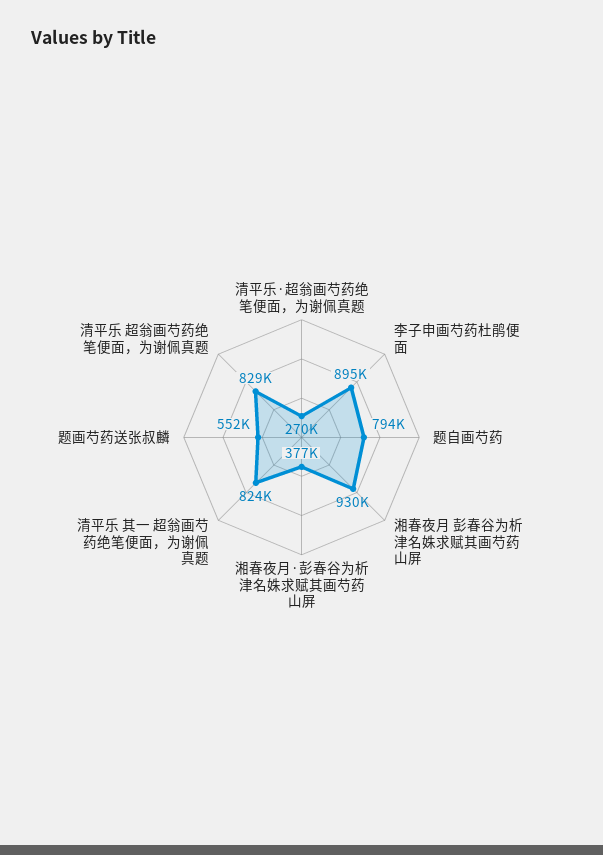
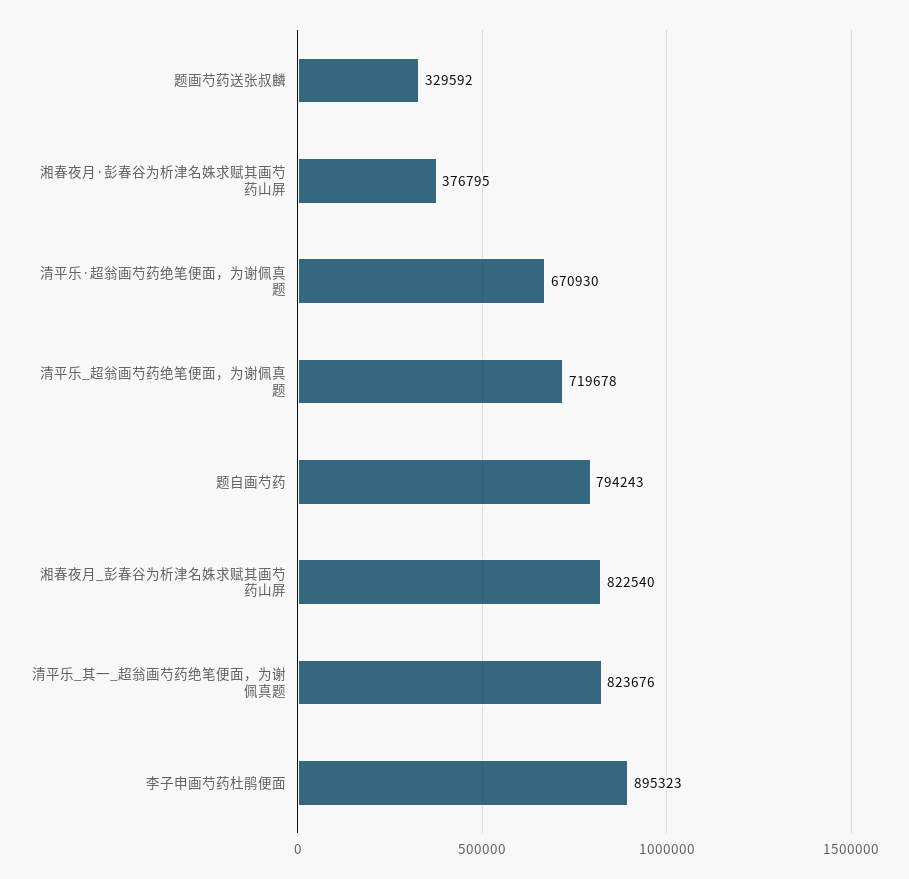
清平乐·超翁画芍药绝笔便面，为谢佩真题: 270000 -> 670930
湘春夜月 彭春谷为析津名姝求赋其画芍药山屏: 930000 -> 822540
题画芍药送张叔麟: 552000 -> 329592
清平乐 超翁画芍药绝笔便面，为谢佩真题: 829000 -> 719678

